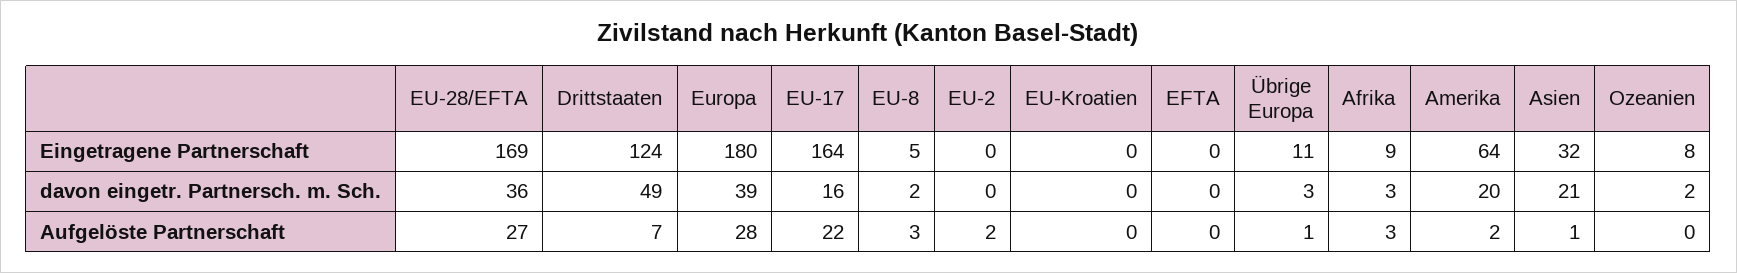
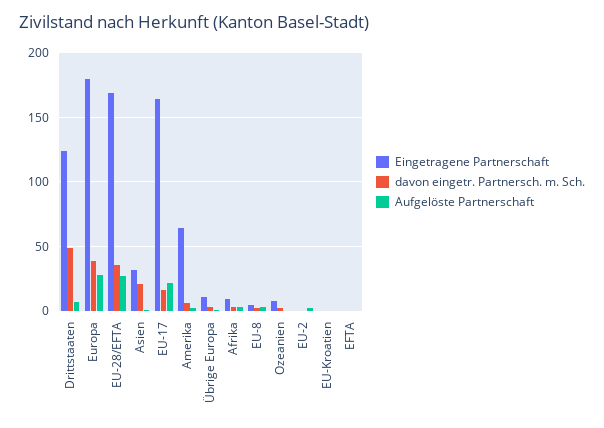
davon eingetr. Partnersch. m. Sch., Amerika: 20 -> 5

